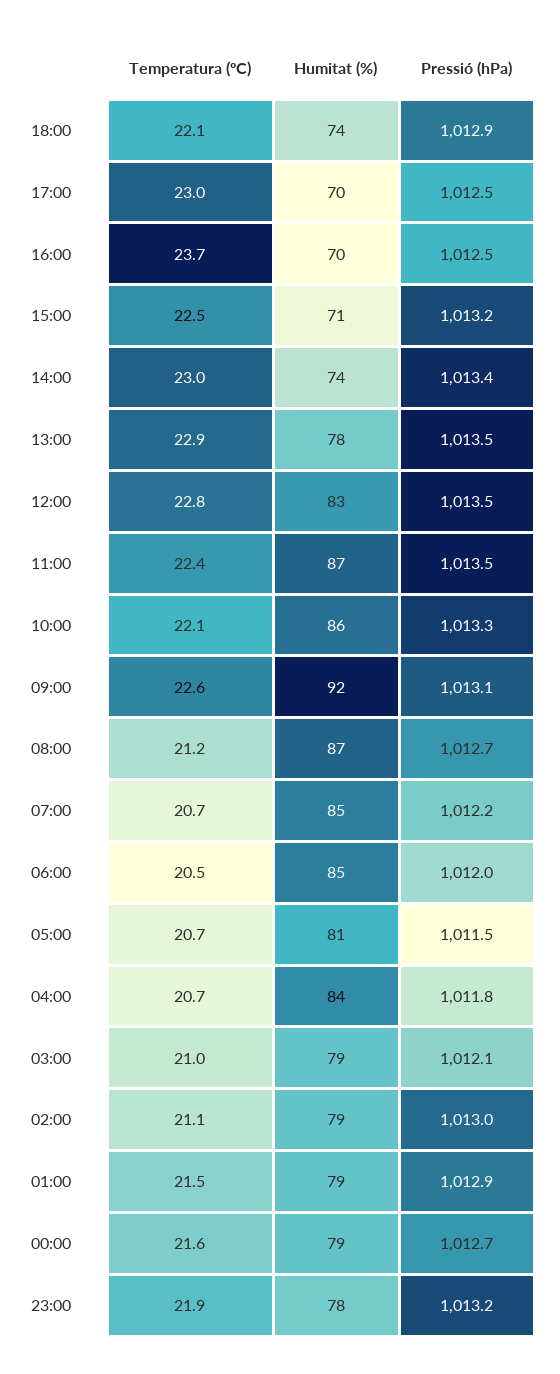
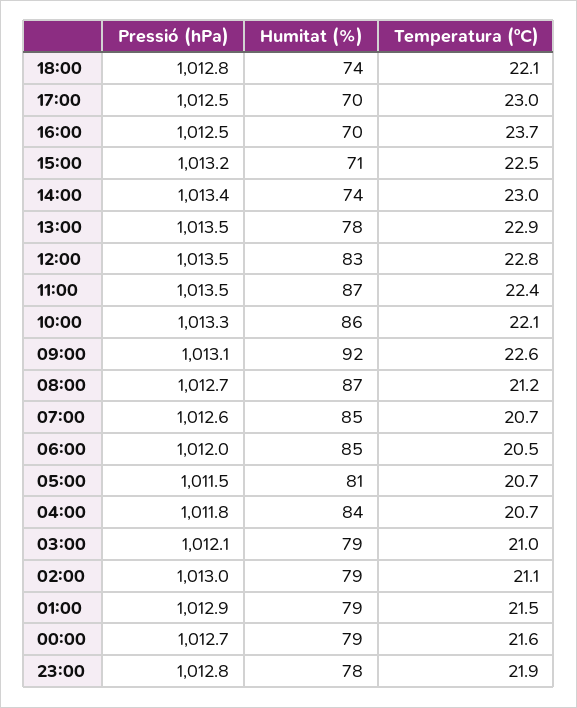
Pressió (hPa), 18:00: 1012.9 -> 1012.8
Pressió (hPa), 07:00: 1012.2 -> 1012.6
Pressió (hPa), 23:00: 1013.2 -> 1012.8

